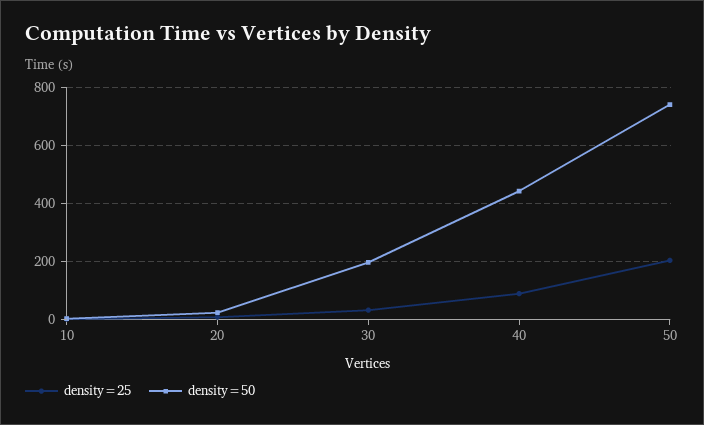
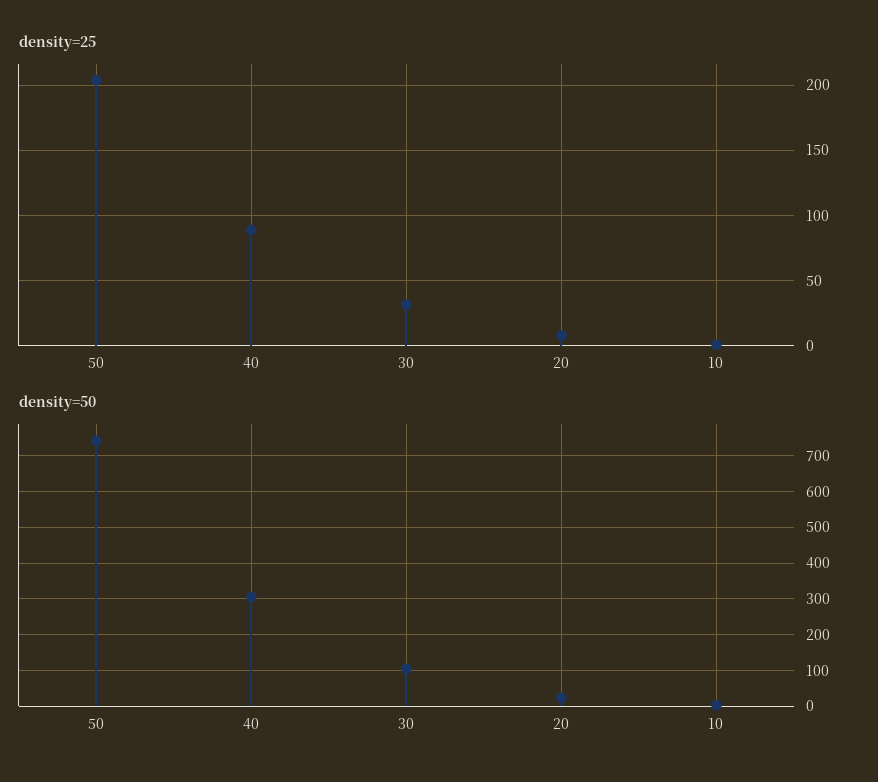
density=50, 30: 200 -> 100
density=50, 40: 450 -> 300

